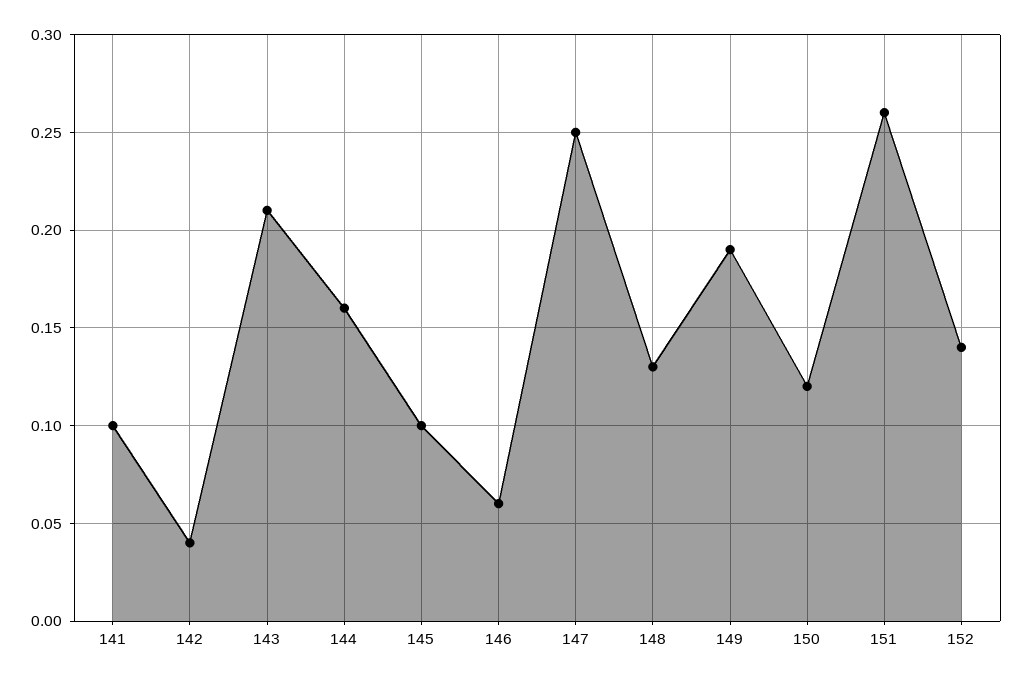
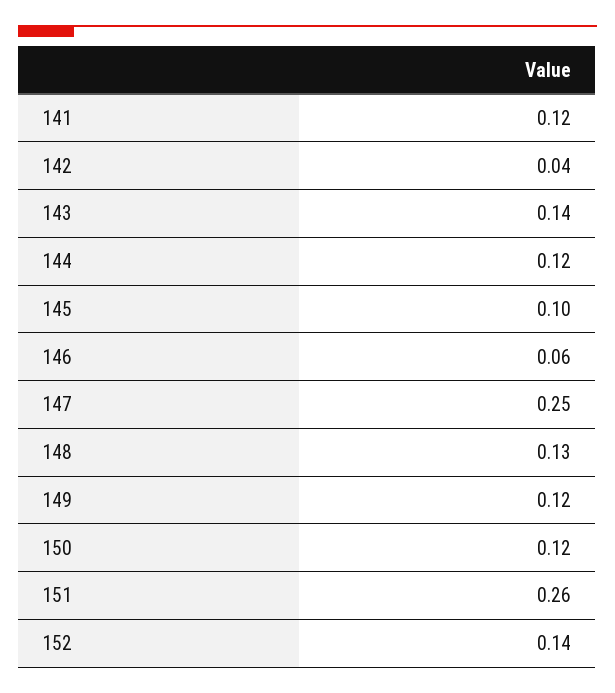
141: 0.1 -> 0.12
143: 0.21 -> 0.14
144: 0.16 -> 0.12
149: 0.19 -> 0.12

